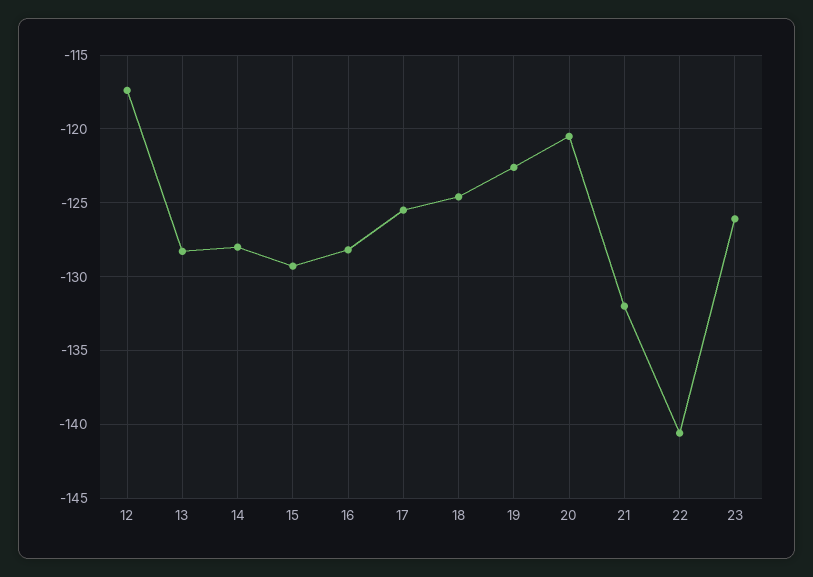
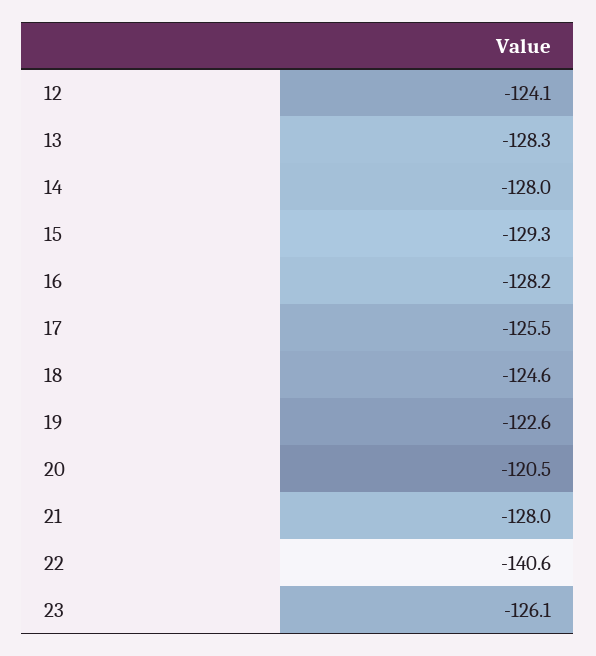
12: -117.5 -> -124.1
21: -132 -> -128

